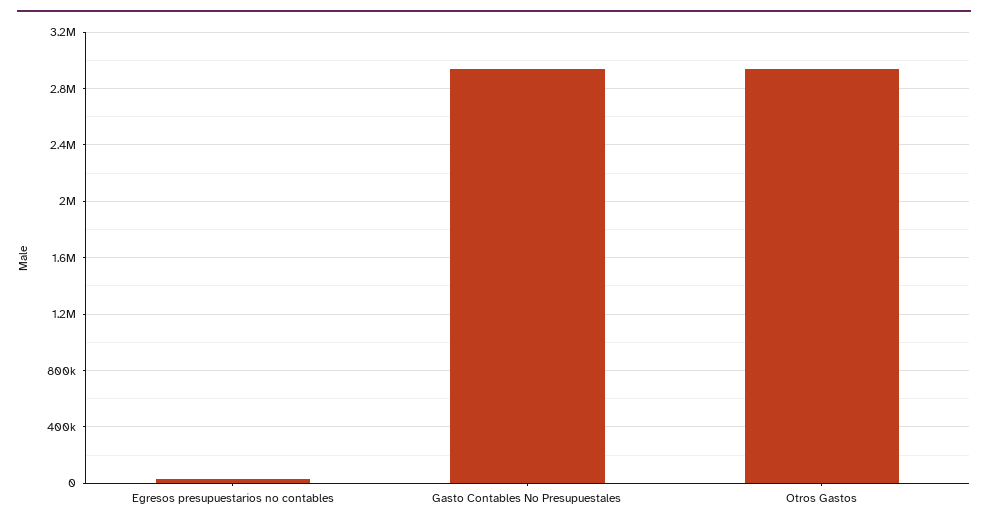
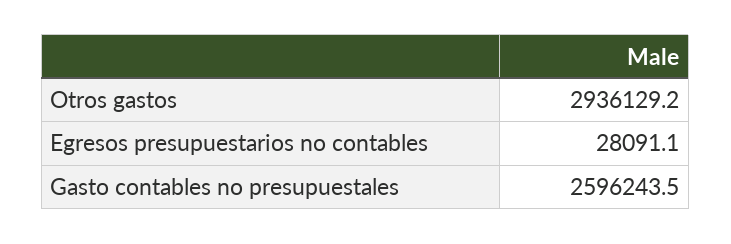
Gasto Contables No Presupuestales: 2950000 -> 2596243.5

